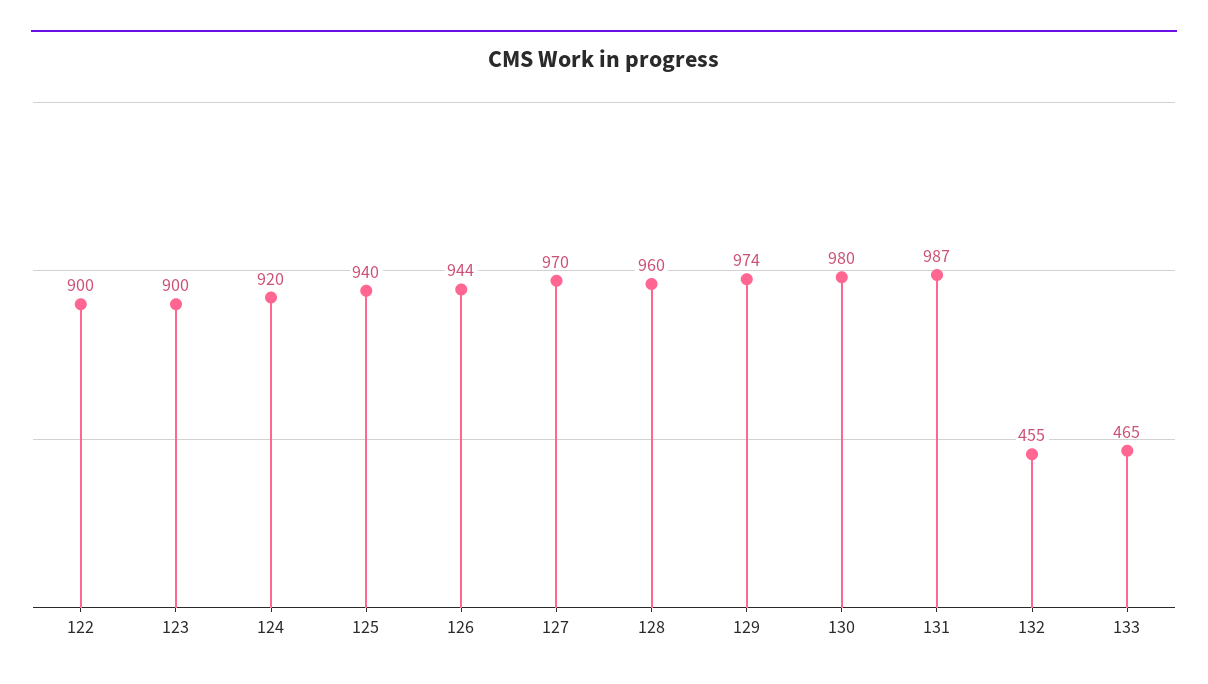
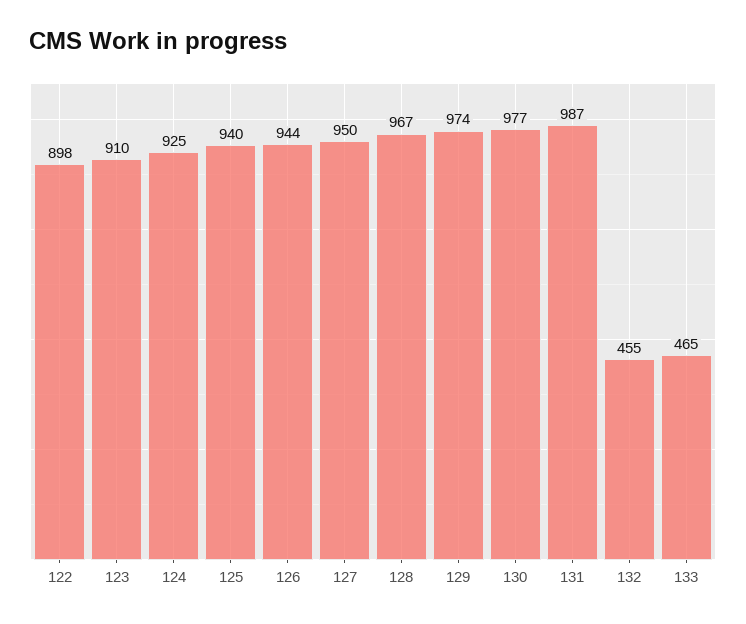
122: 900 -> 898
123: 900 -> 910
124: 920 -> 925
127: 970 -> 950
128: 960 -> 967
130: 980 -> 977

